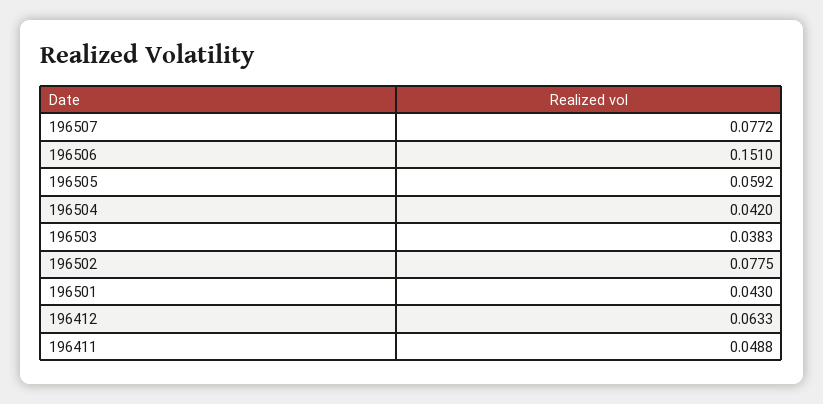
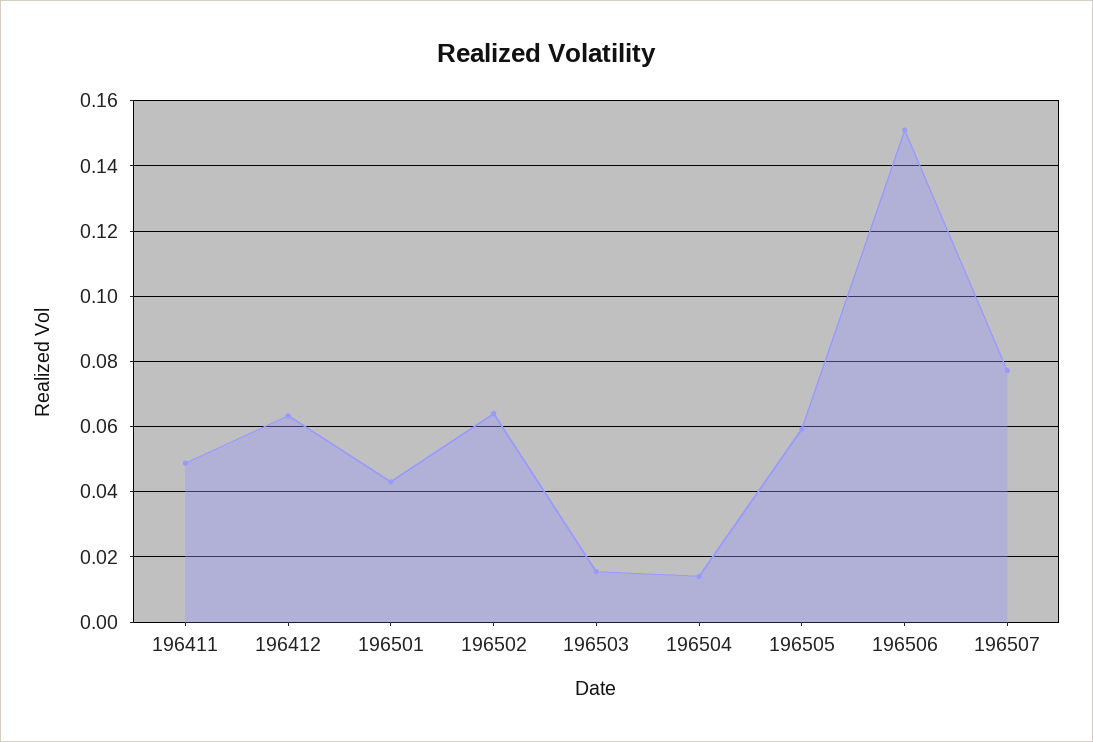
196504: 0.042 -> 0.014
196503: 0.0383 -> 0.016
196502: 0.0775 -> 0.064

